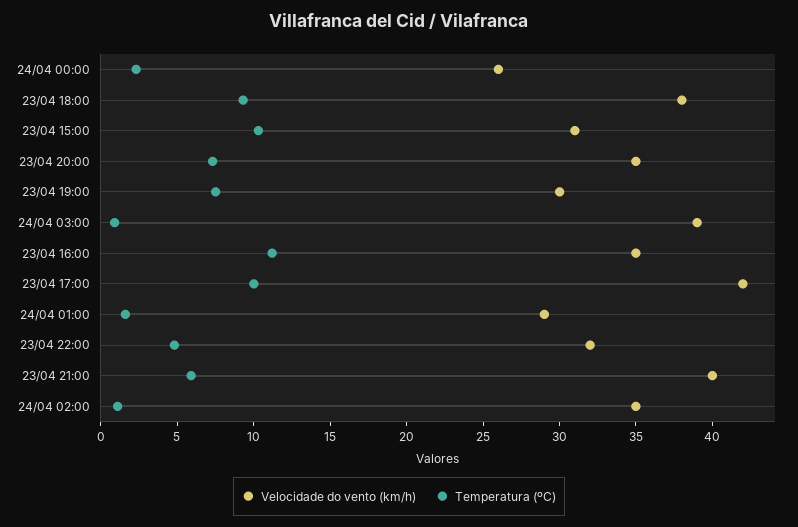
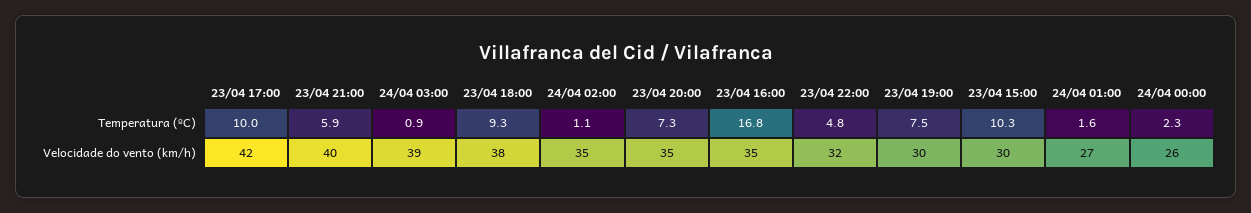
Velocidade do vento (km/h), 23/04 15:00: 31 -> 30
Temperatura (ºC), 23/04 16:00: 11 -> 16.8
Velocidade do vento (km/h), 24/04 01:00: 29 -> 27

